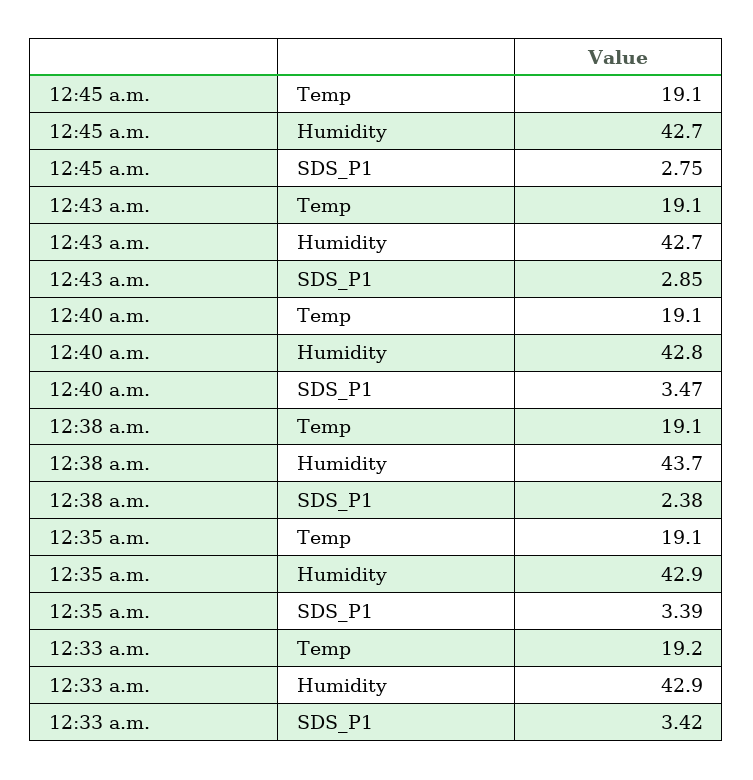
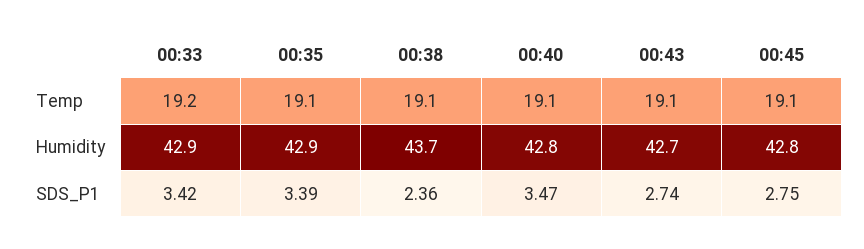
12:45 a.m., Humidity: 42.7 -> 42.8
12:43 a.m., SDS_P1: 2.85 -> 2.74
12:38 a.m., SDS_P1: 2.38 -> 2.36

